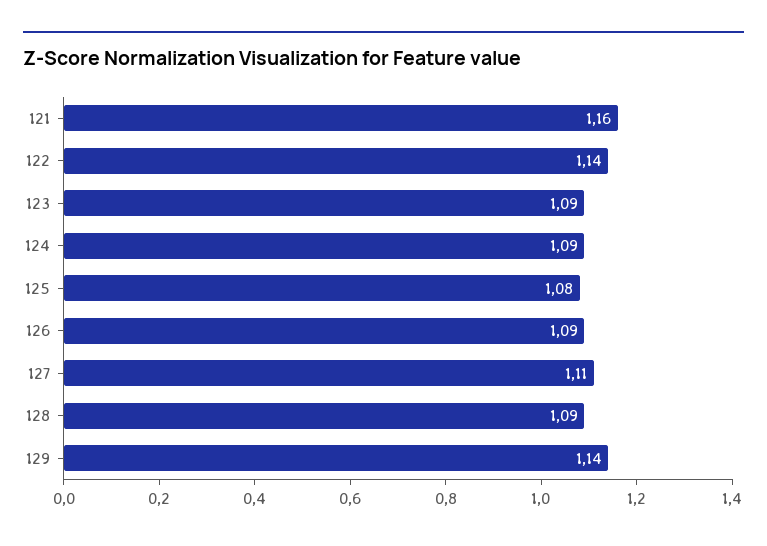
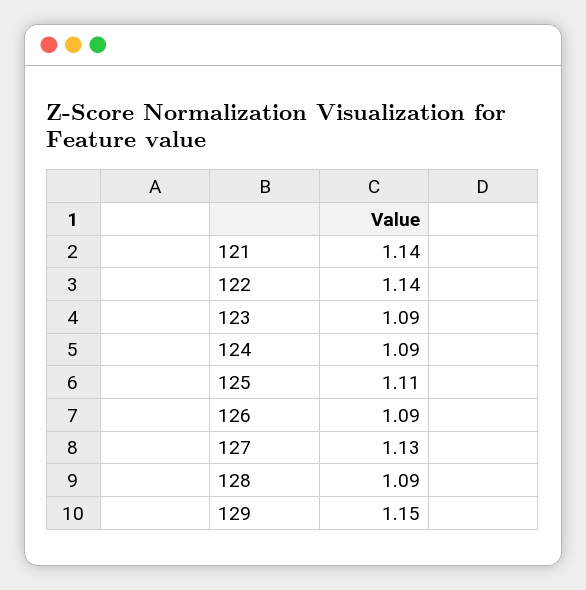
121: 1.16 -> 1.14
125: 1.08 -> 1.11
127: 1.11 -> 1.13
129: 1.14 -> 1.15

